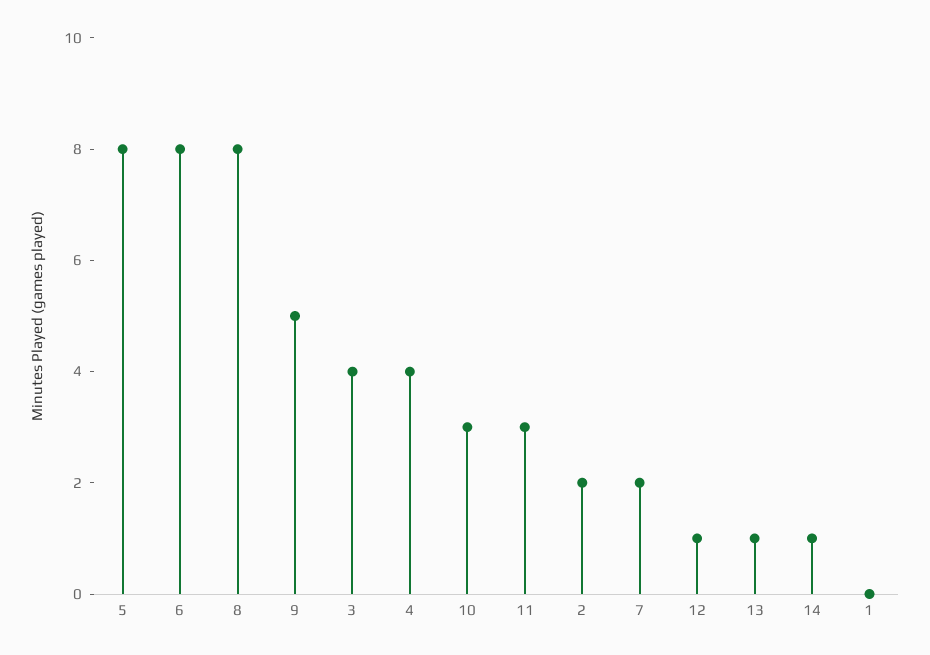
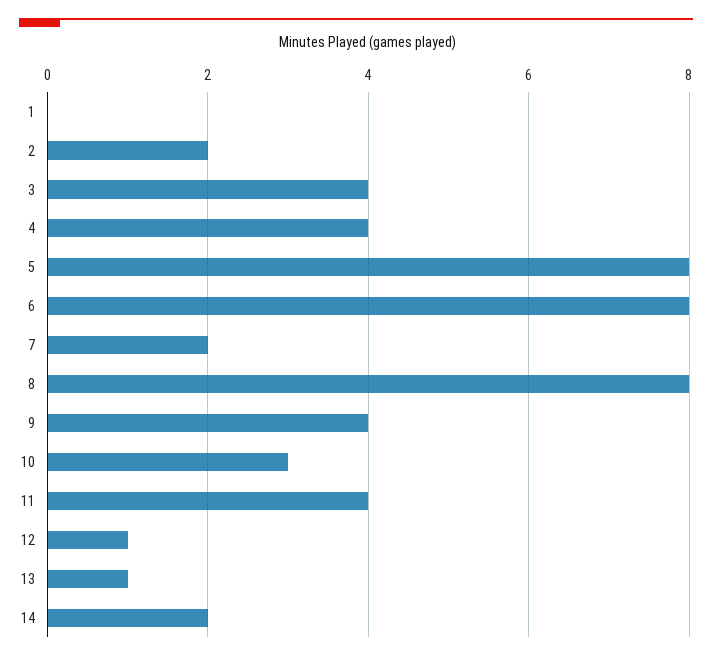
9: 5 -> 4
11: 3 -> 4
14: 1 -> 2

